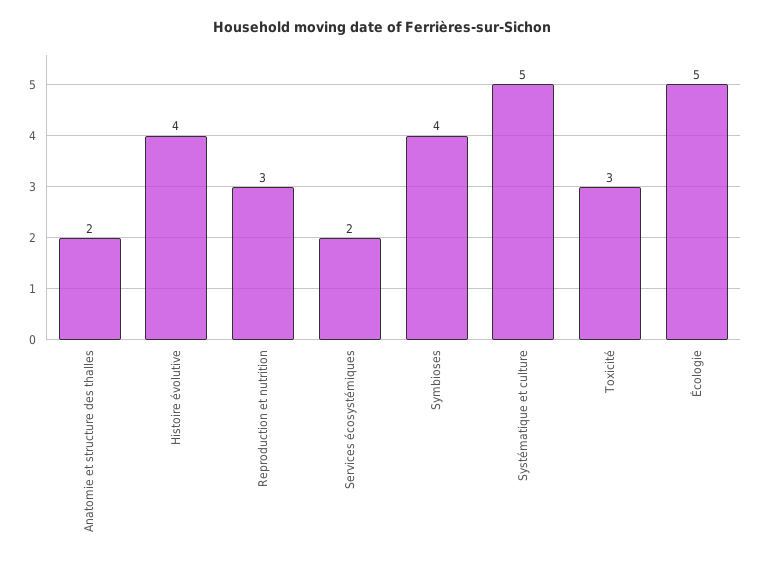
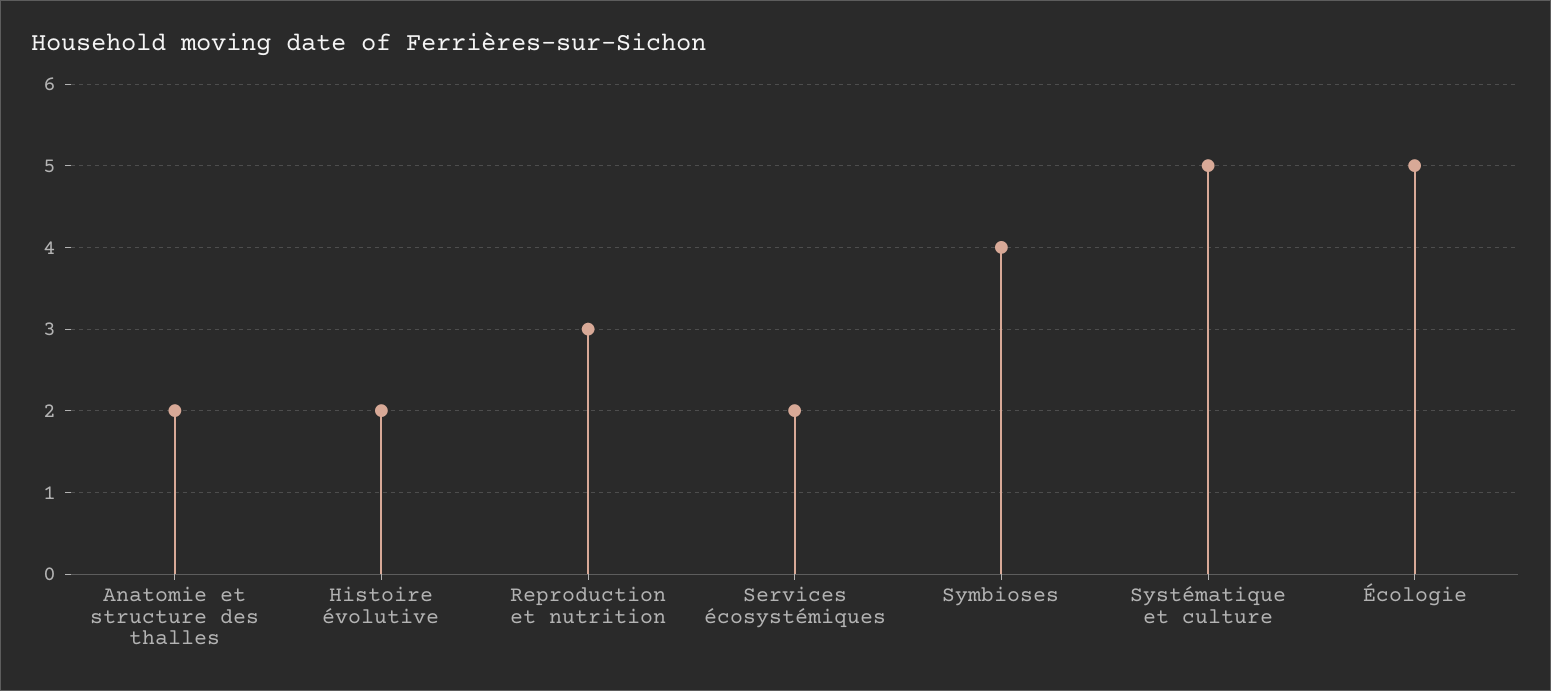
Histoire évolutive: 4 -> 2
Toxicité: 3 -> none

